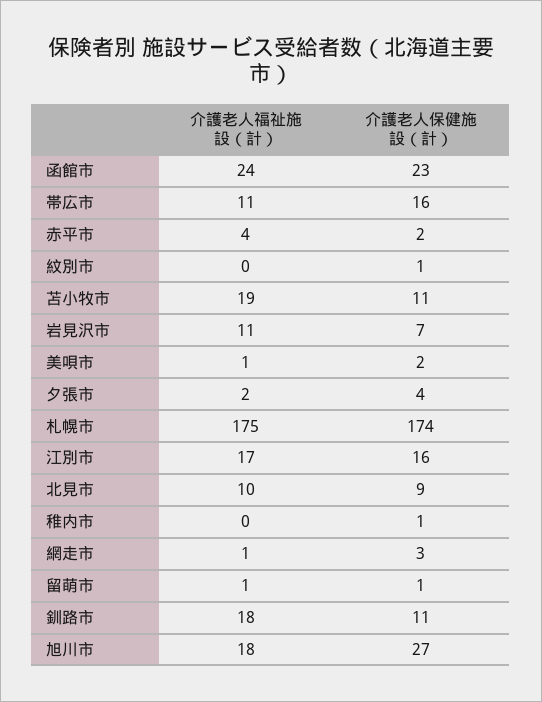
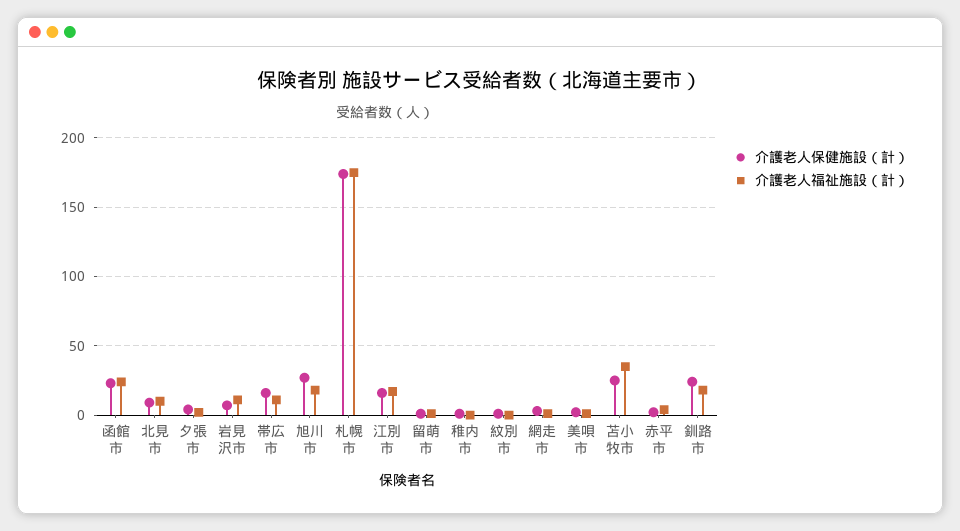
介護老人福祉施設（計）, 苫小牧市: 19 -> 35
介護老人保健施設（計）, 苫小牧市: 11 -> 25
介護老人保健施設（計）, 釧路市: 11 -> 25

